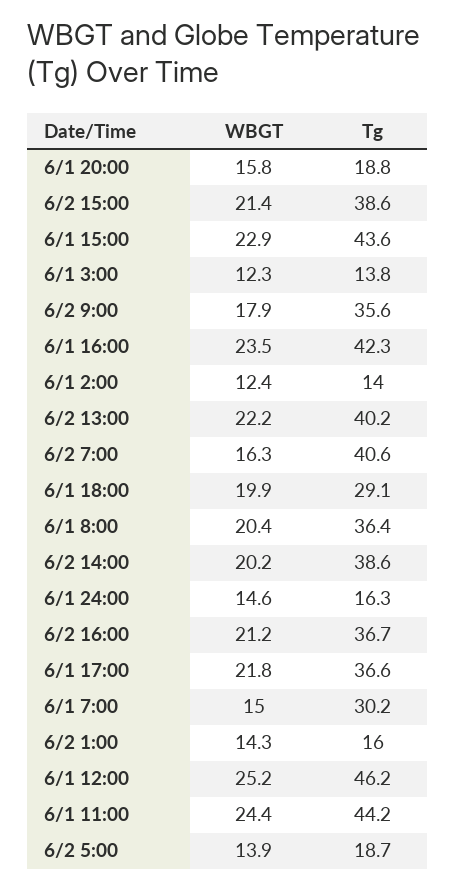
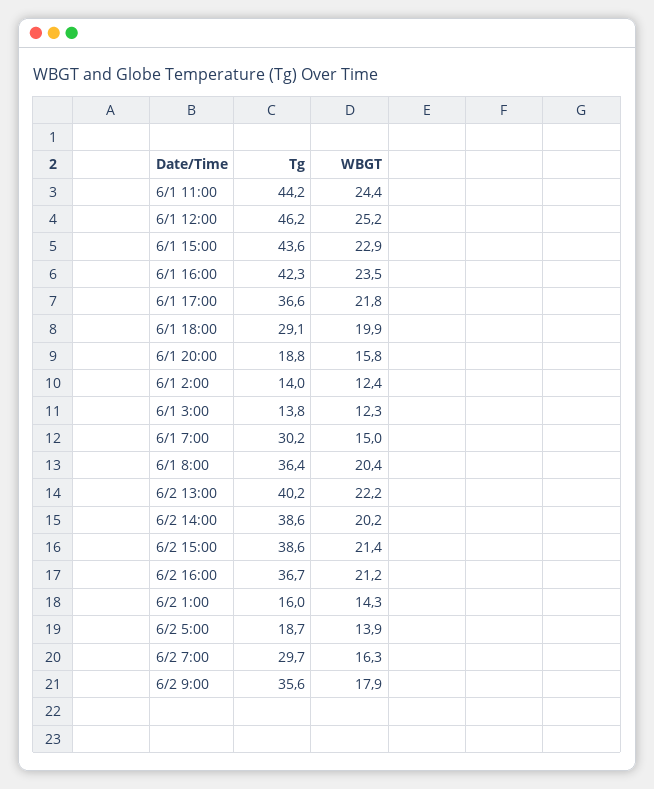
Tg, 6/2 7:00: 40.6 -> 29.7
WBGT, 6/1 24:00: 14.6 -> none
Tg, 6/1 24:00: 16.3 -> none

